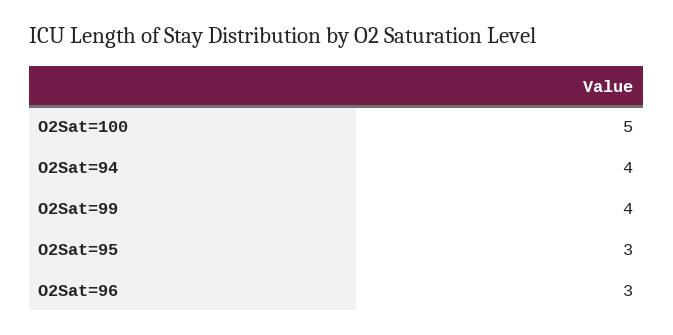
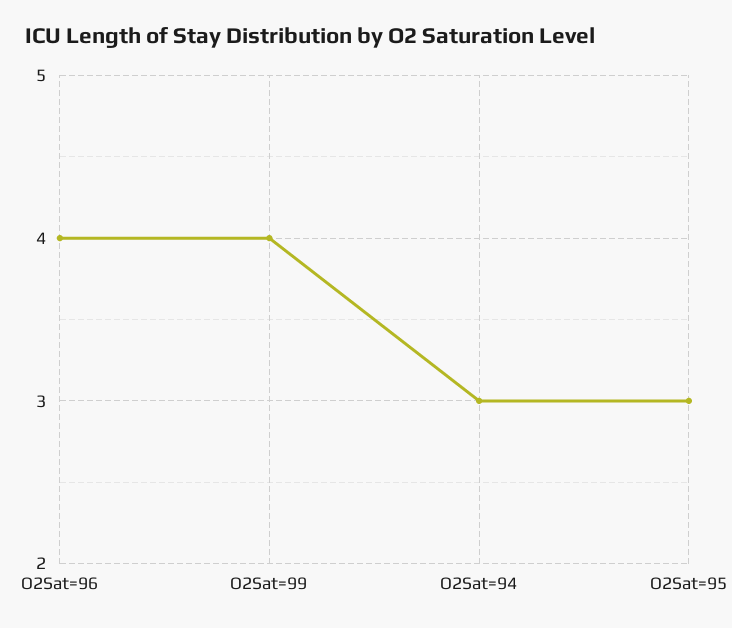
O2Sat=100: 5 -> none
O2Sat=94: 4 -> 3
O2Sat=96: 3 -> 4

